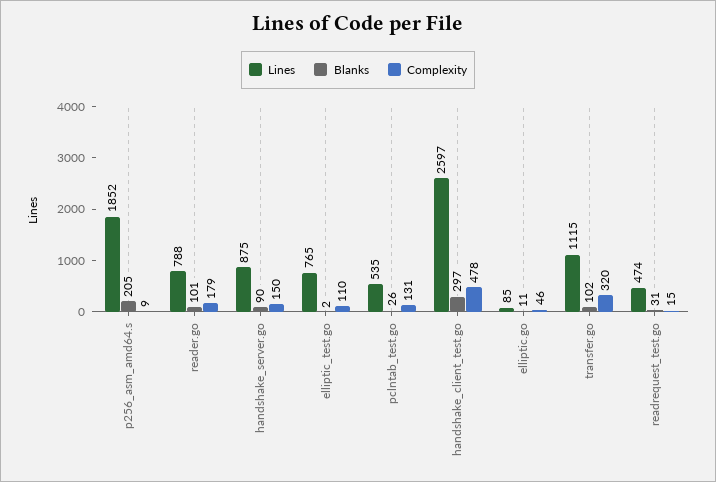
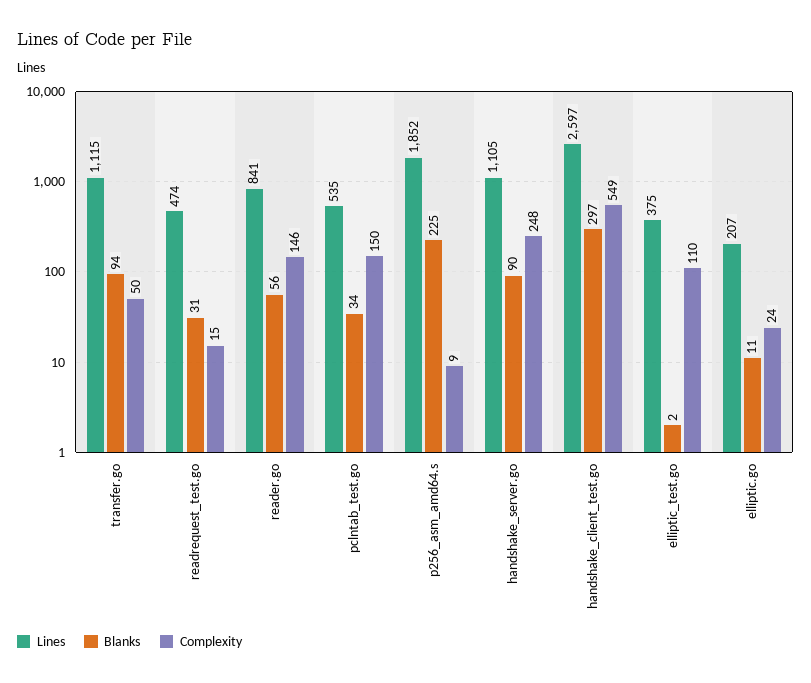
Blanks, p256_asm_amd64.s: 205 -> 225
Lines, reader.go: 788 -> 841
Blanks, reader.go: 101 -> 56
Complexity, reader.go: 179 -> 146
Lines, handshake_server.go: 875 -> 1105
Complexity, handshake_server.go: 150 -> 248
Lines, elliptic_test.go: 765 -> 375
Blanks, pclntab_test.go: 26 -> 34
Complexity, pclntab_test.go: 131 -> 150
Complexity, handshake_client_test.go: 478 -> 549
Lines, elliptic.go: 85 -> 207
Complexity, elliptic.go: 46 -> 24
Blanks, transfer.go: 102 -> 94
Complexity, transfer.go: 320 -> 50

